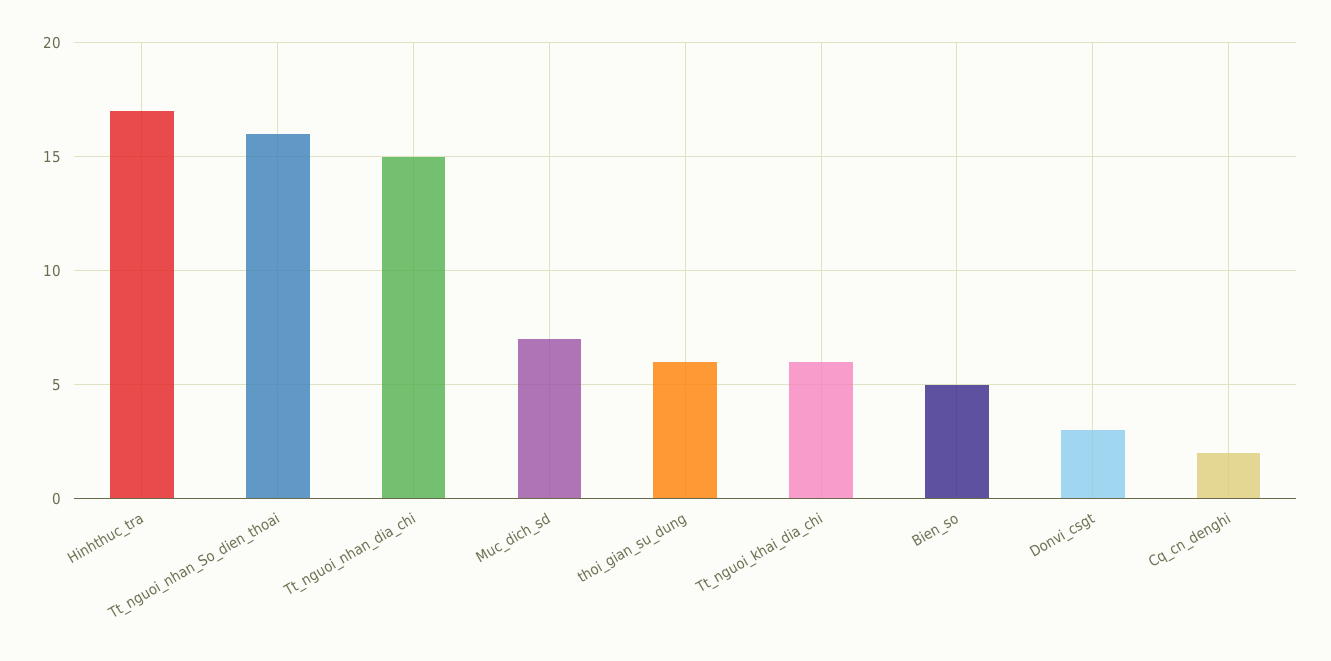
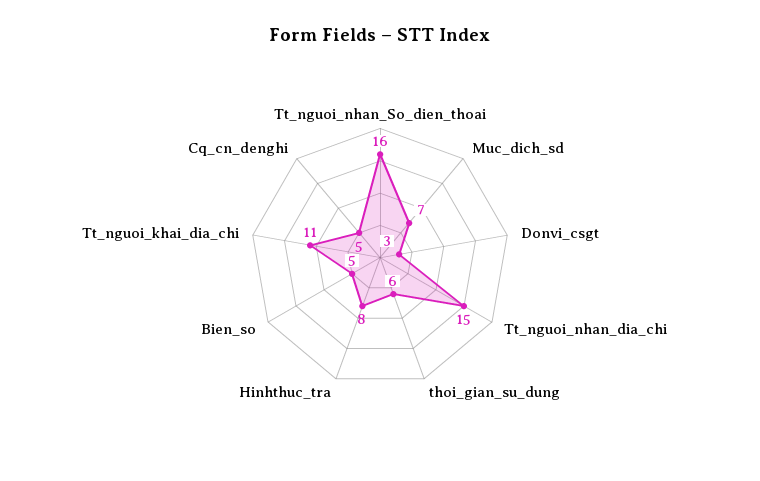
Hinhthuc_tra: 17 -> 8
Tt_nguoi_khai_dia_chi: 6 -> 11
Cq_cn_denghi: 2 -> 5

